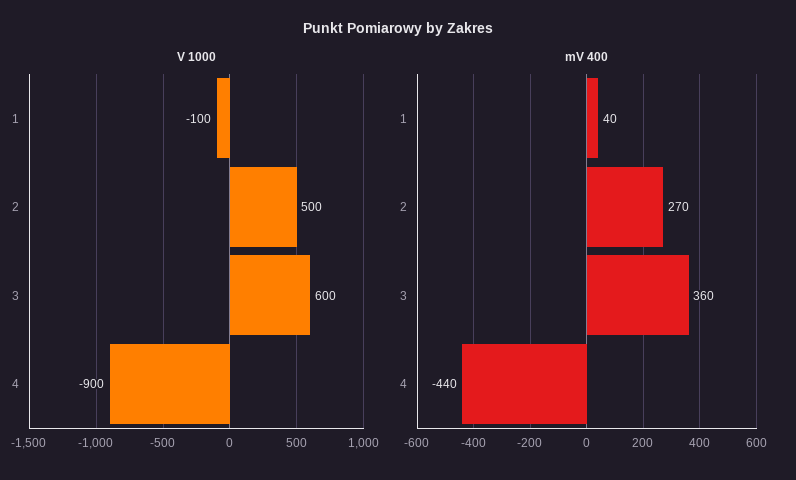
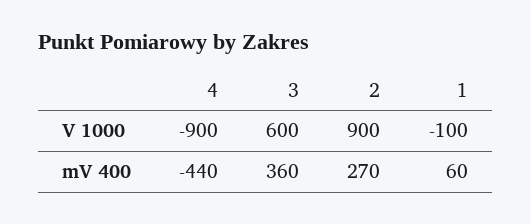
V 1000, 2: 500 -> 900
mV 400, 1: 40 -> 60

